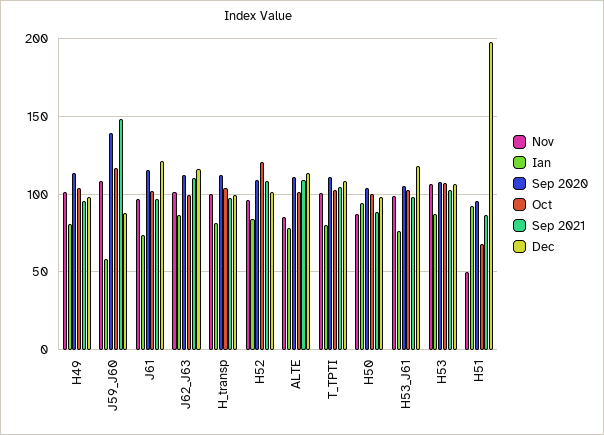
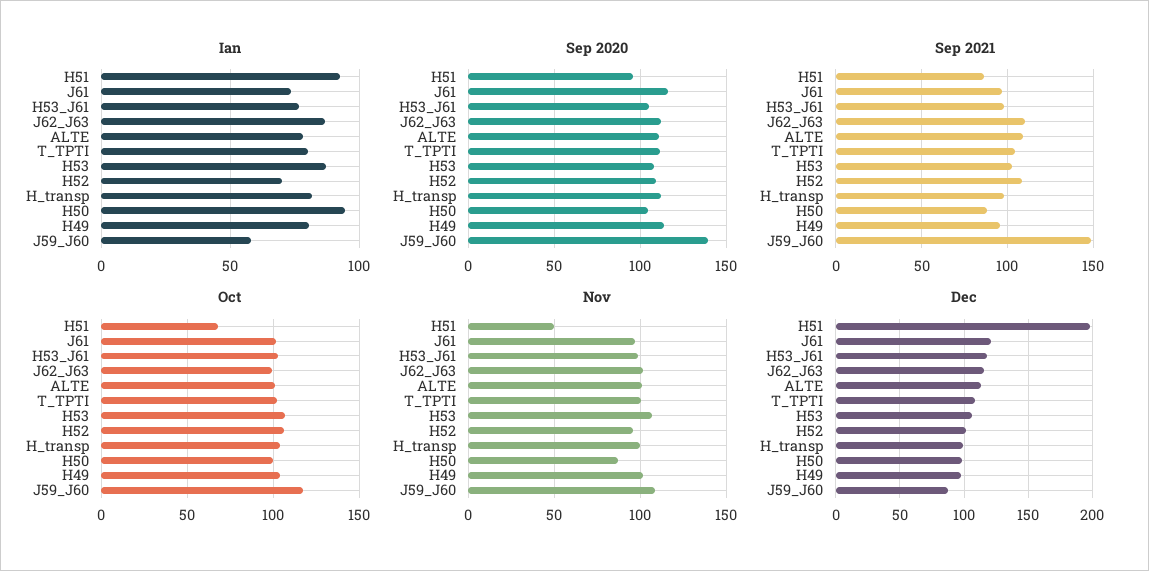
Ian, H52: 85 -> 70
Oct, H52: 120 -> 105
Nov, ALTE: 85 -> 100

